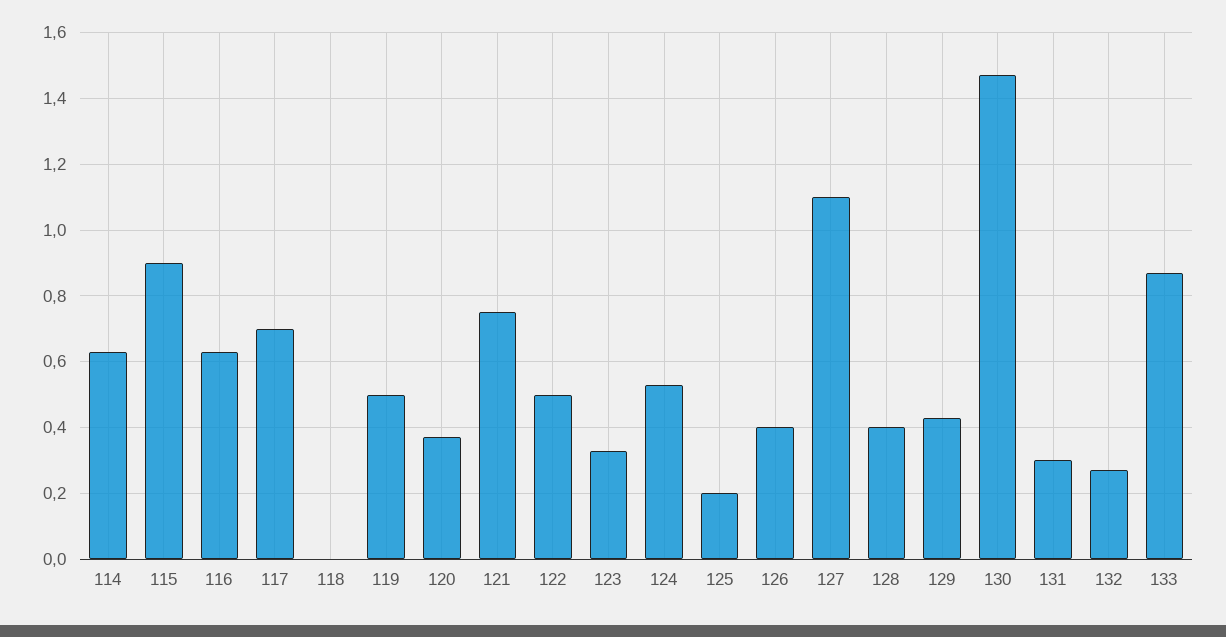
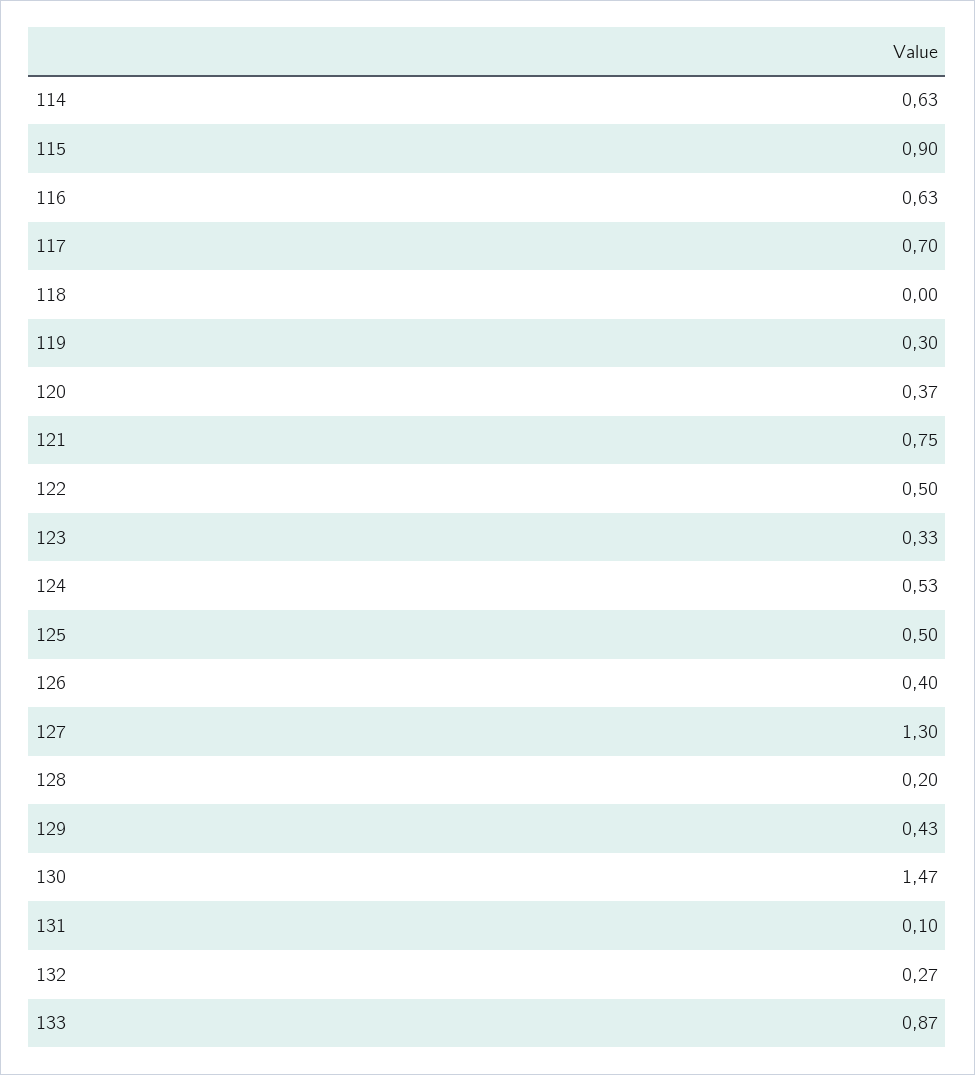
119: 0.5 -> 0.3
125: 0.2 -> 0.5
127: 1.1 -> 1.3
128: 0.4 -> 0.2
131: 0.3 -> 0.1

